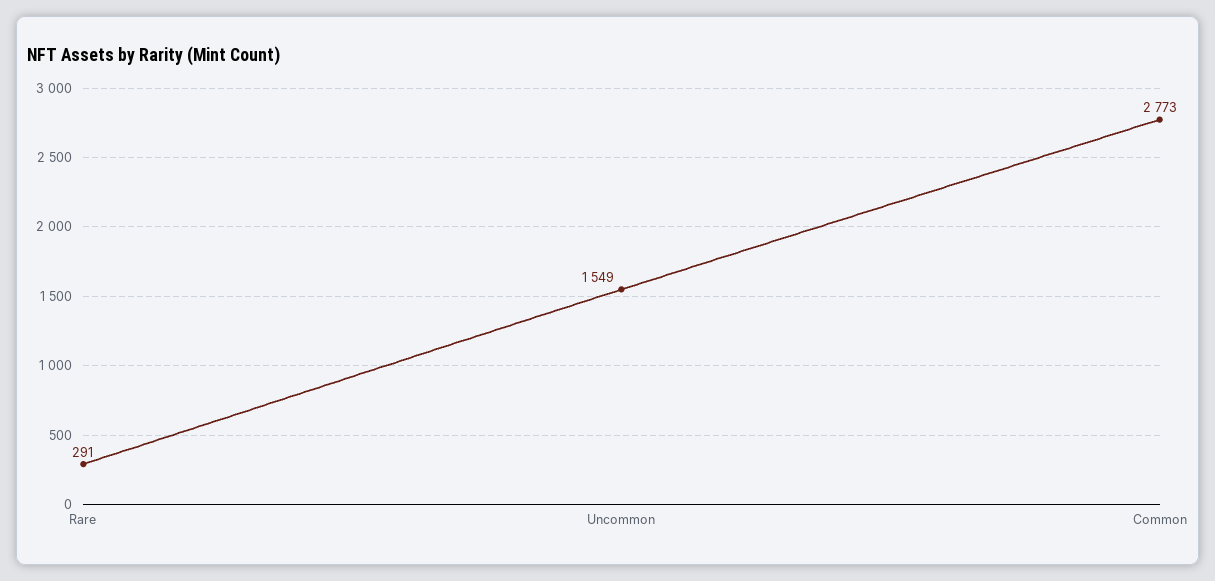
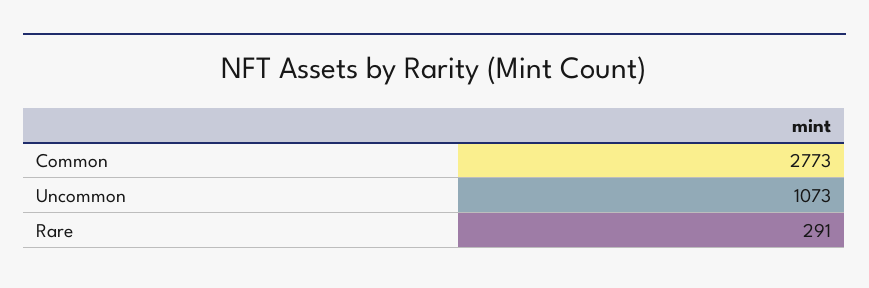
Uncommon: 1549 -> 1073

